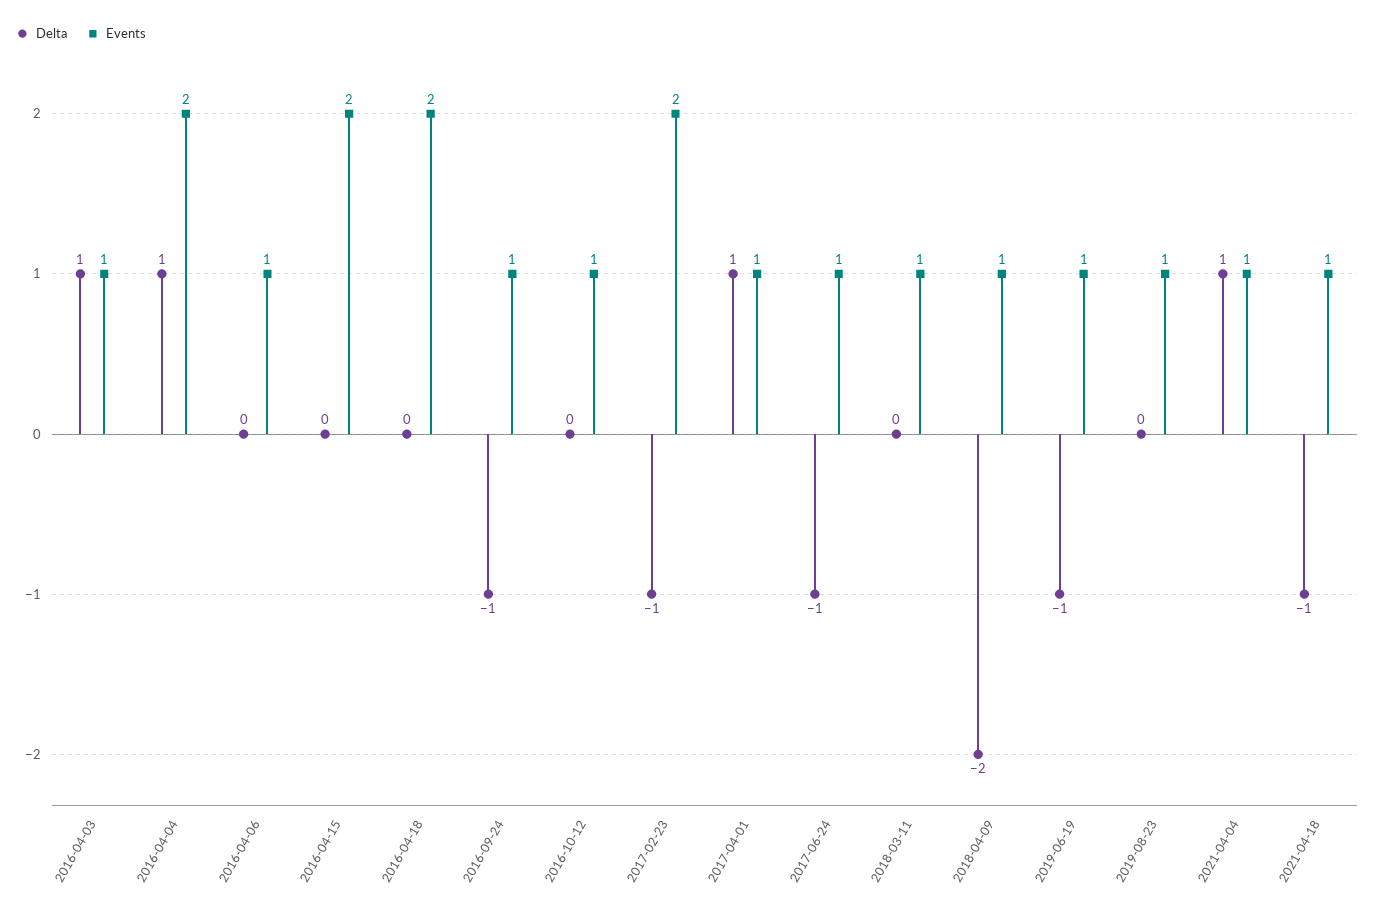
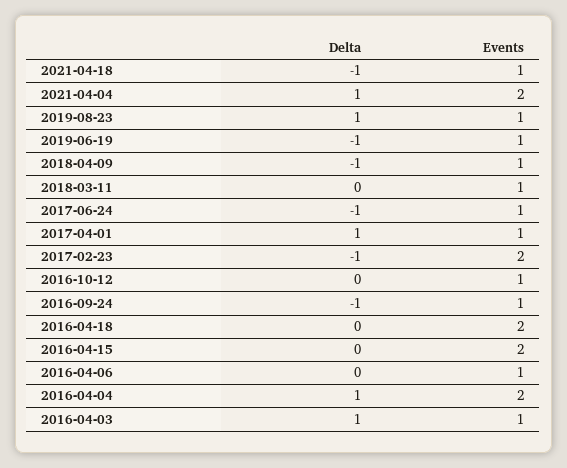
Delta, 2018-04-09: -2 -> -1
Delta, 2019-08-23: 0 -> 1
Events, 2021-04-04: 1 -> 2

